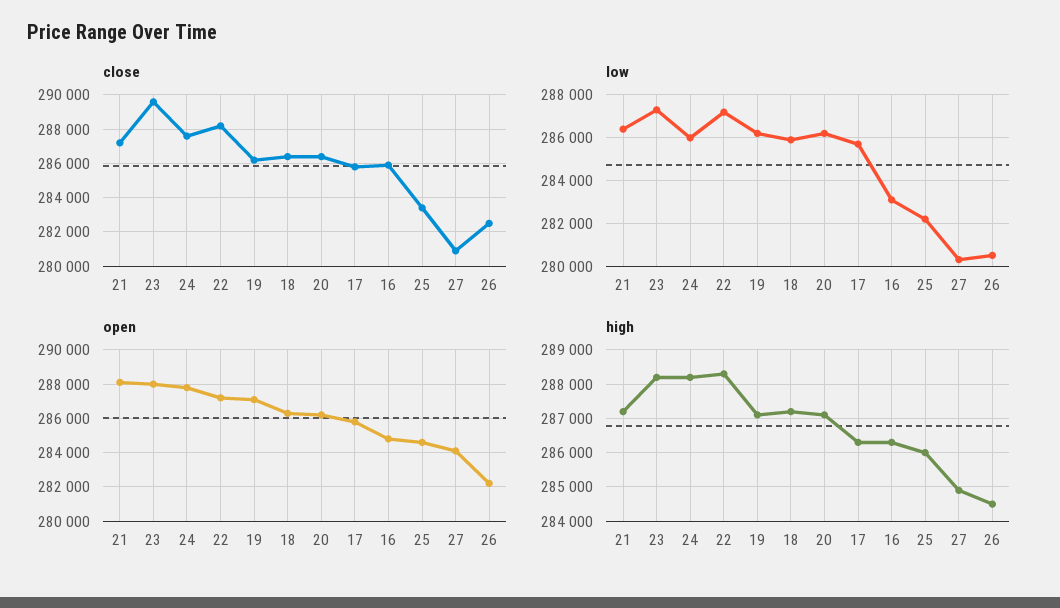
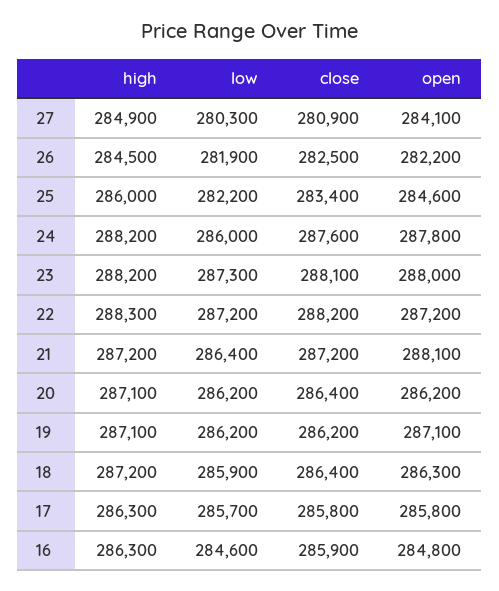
close, 23: 289500 -> 288100
low, 16: 283000 -> 284600
low, 26: 280500 -> 281900

